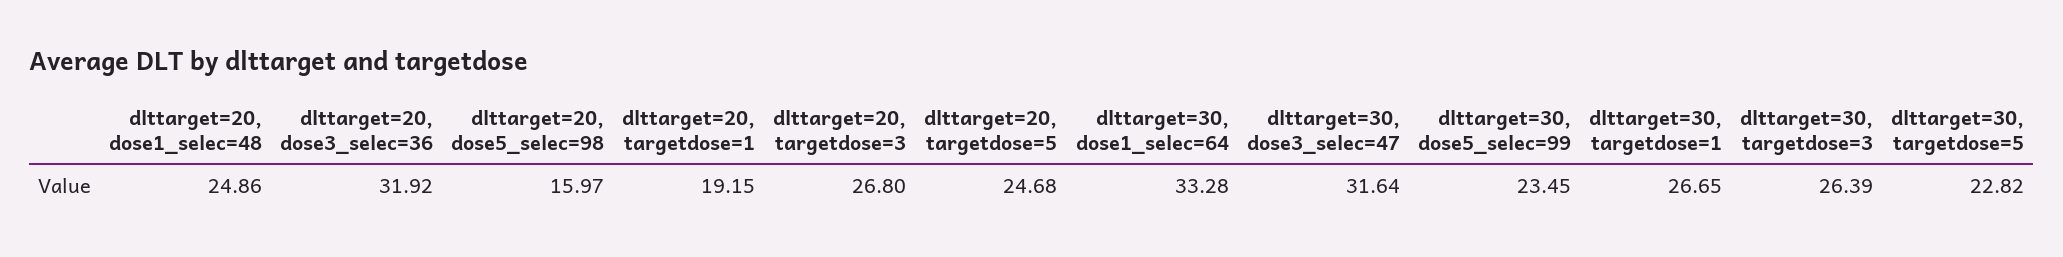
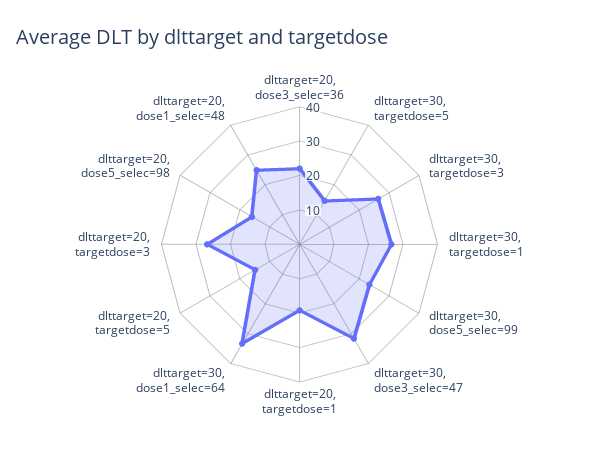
dlttarget=20, dose3_selec=36: 31.92 -> 22.5
dlttarget=20, targetdose=5: 24.68 -> 15
dlttarget=30, targetdose=5: 22.82 -> 15

